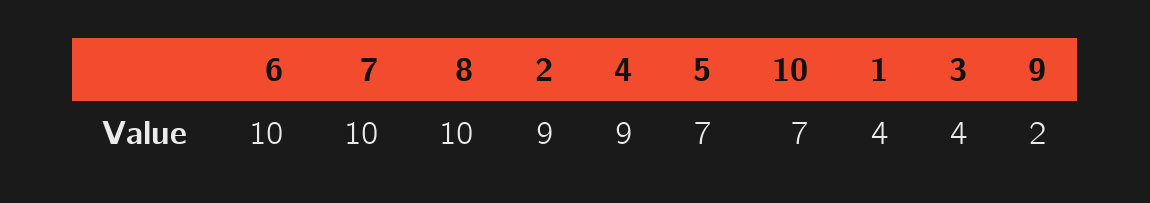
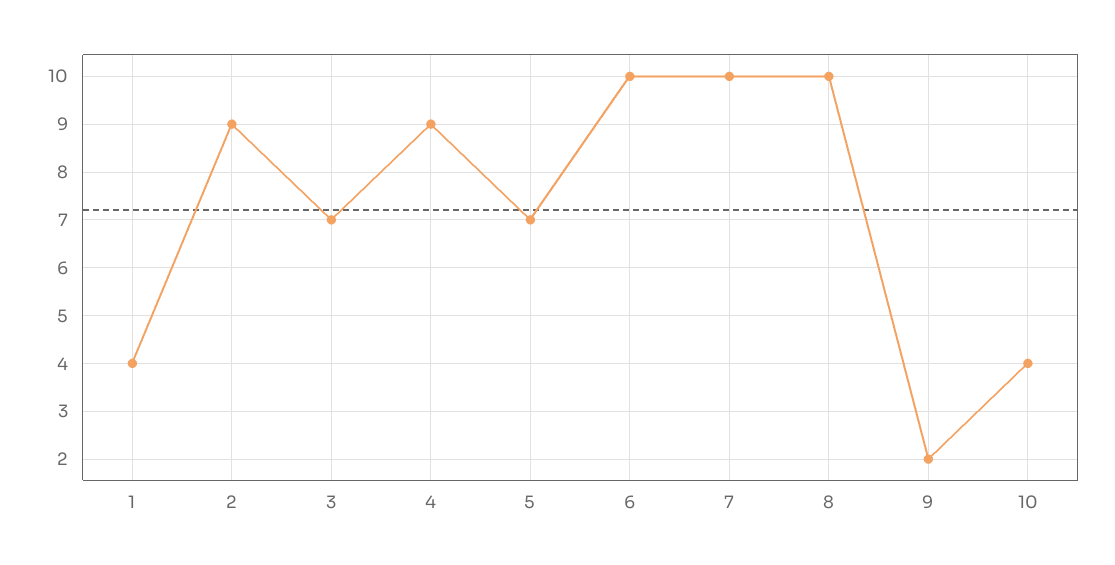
10: 7 -> 4
3: 4 -> 7

